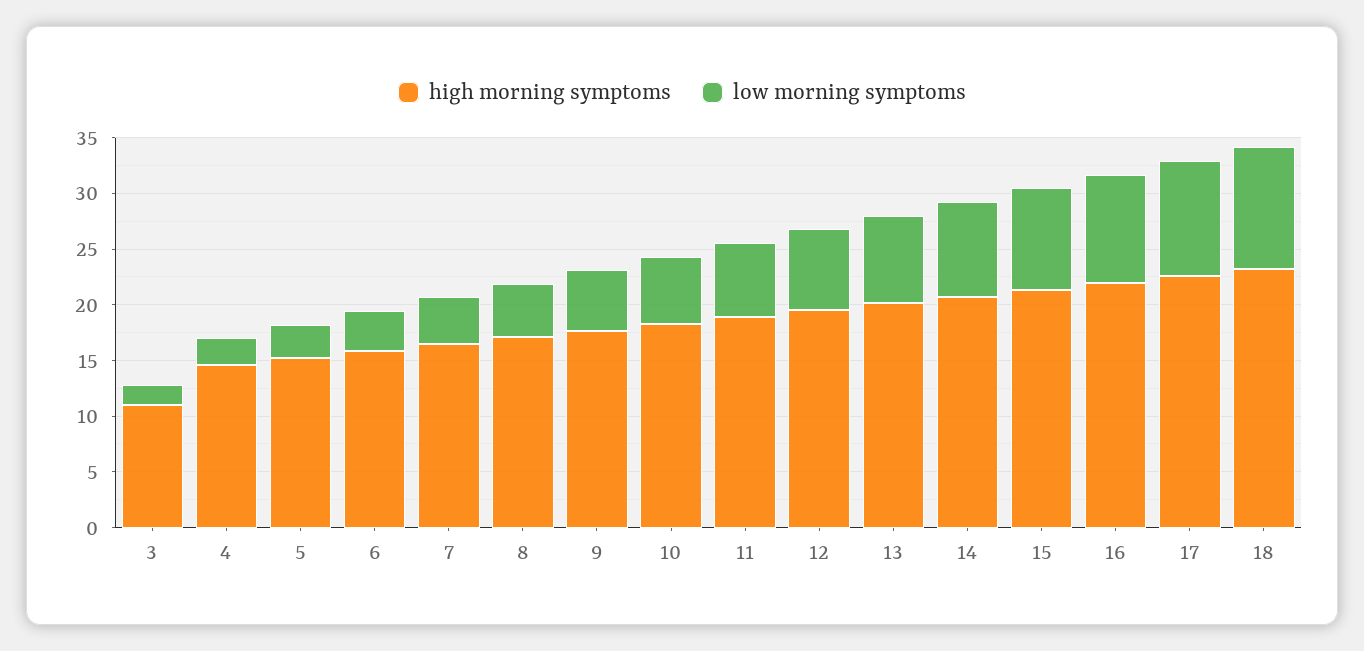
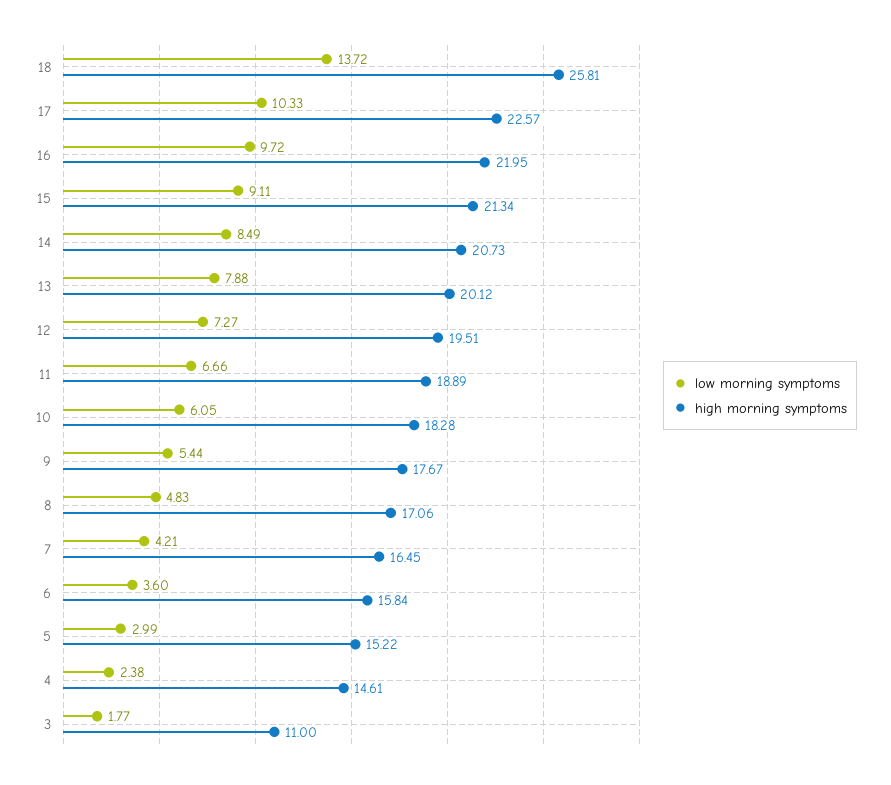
high morning symptoms, 18: 23 -> 25.81
low morning symptoms, 18: 11 -> 13.72

